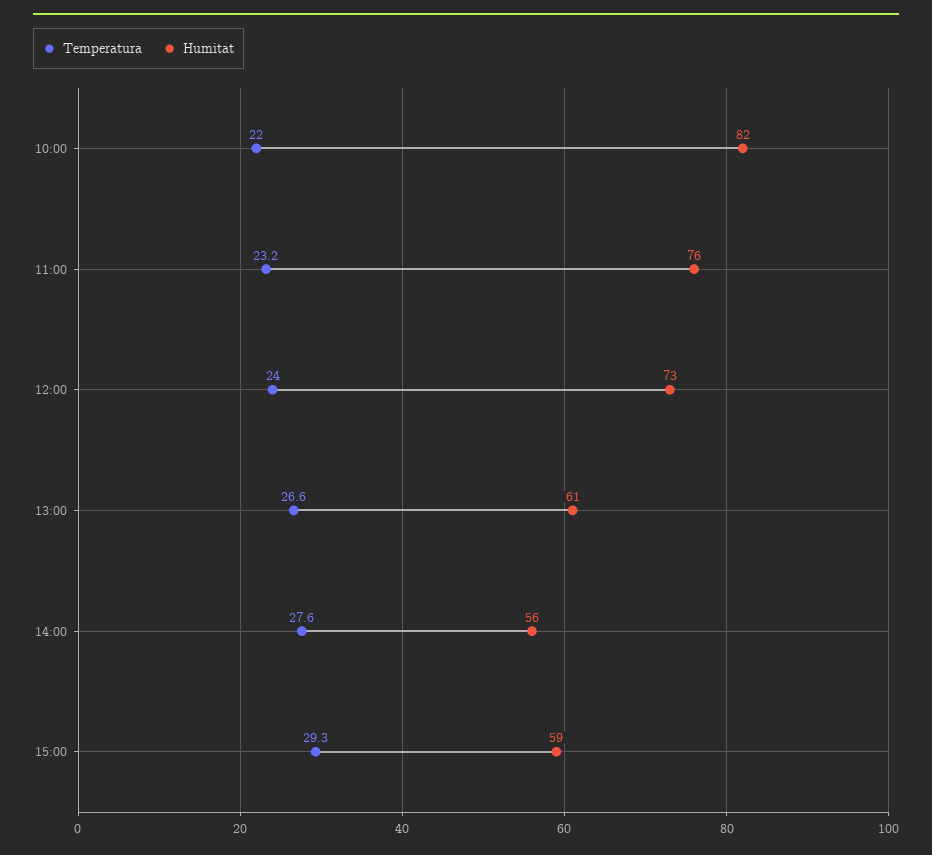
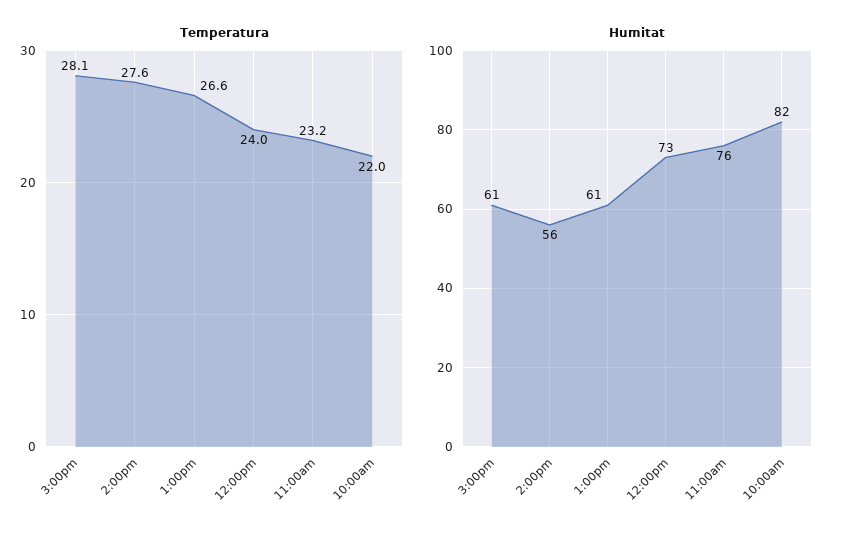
Temperatura, 15:00: 29.3 -> 28.1
Humitat, 15:00: 59 -> 61

